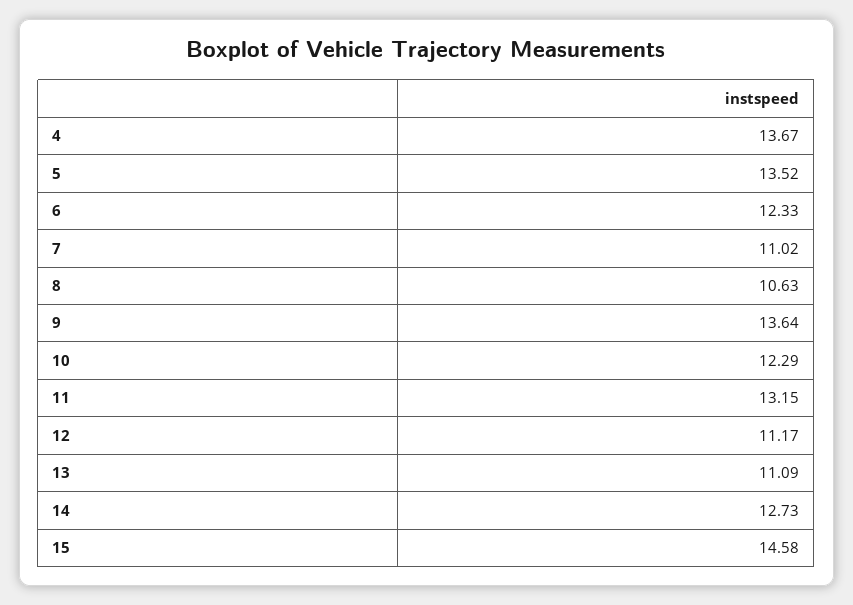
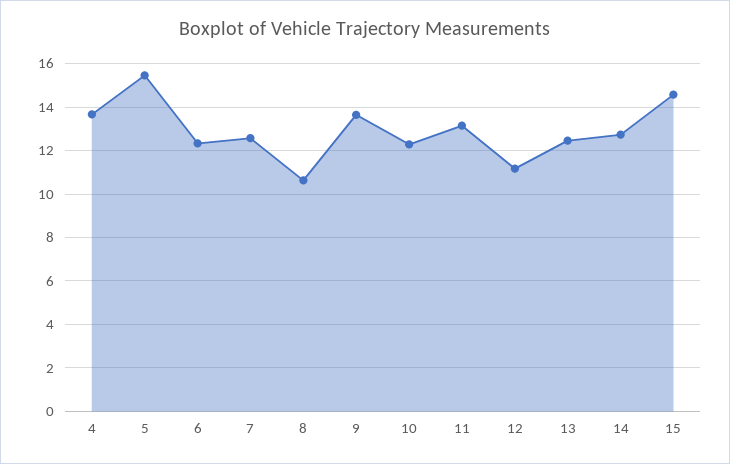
5: 13.52 -> 15.5
7: 11.02 -> 12.5
13: 11.09 -> 12.5

